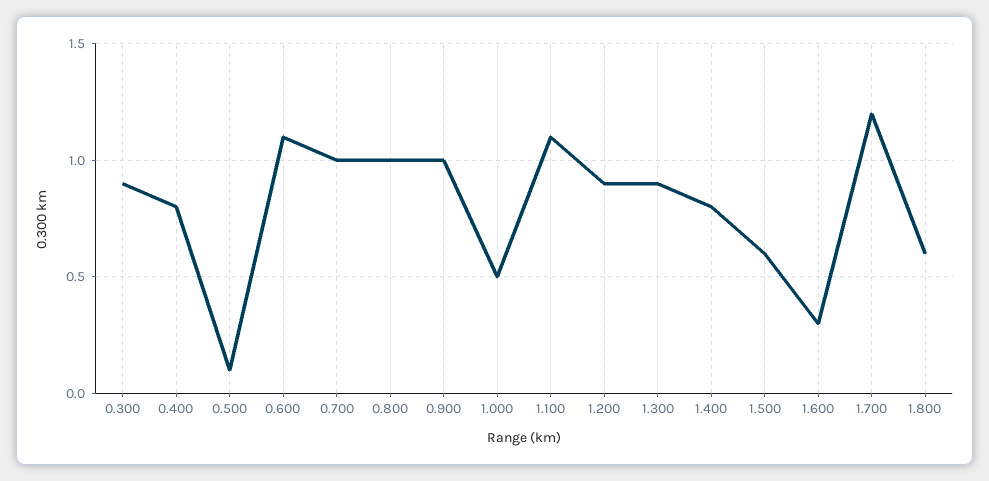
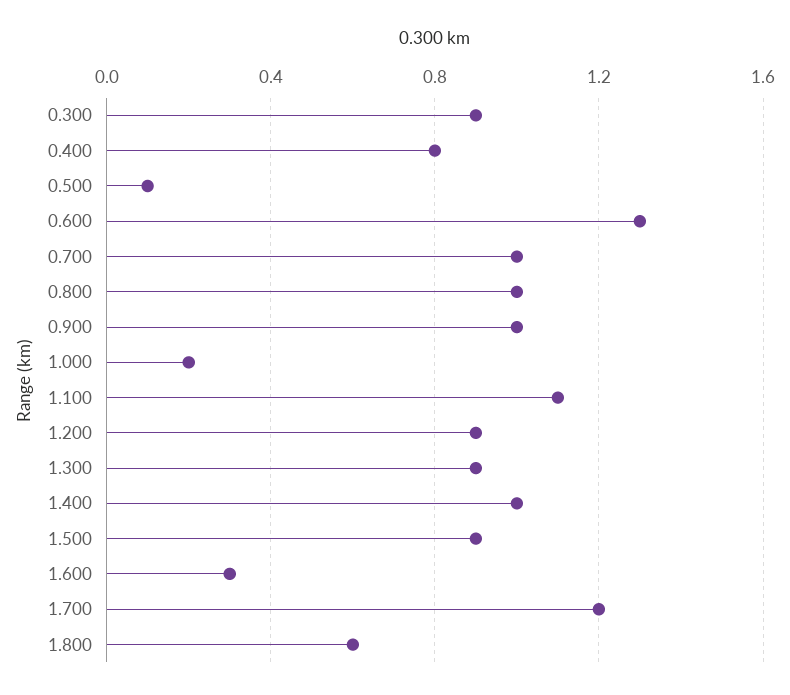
0.600: 1.1 -> 1.3
1.000: 0.5 -> 0.2
1.400: 0.8 -> 1
1.500: 0.6 -> 0.9

